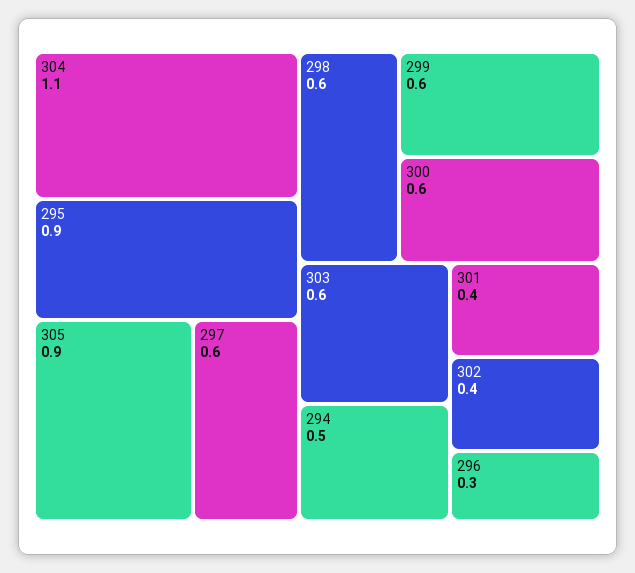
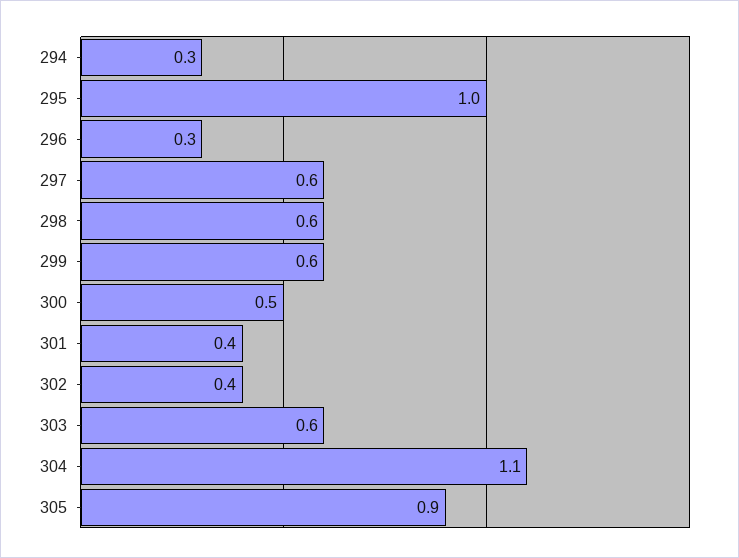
295: 0.9 -> 1
300: 0.6 -> 0.5
294: 0.5 -> 0.3

